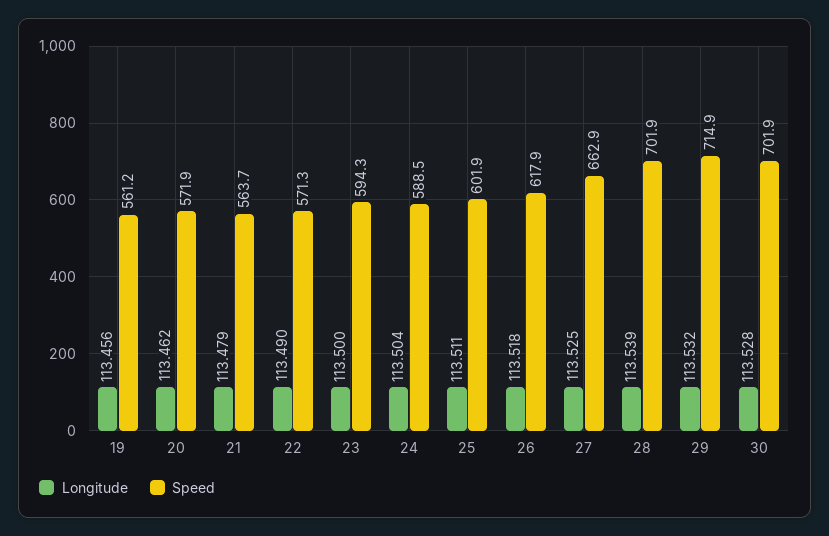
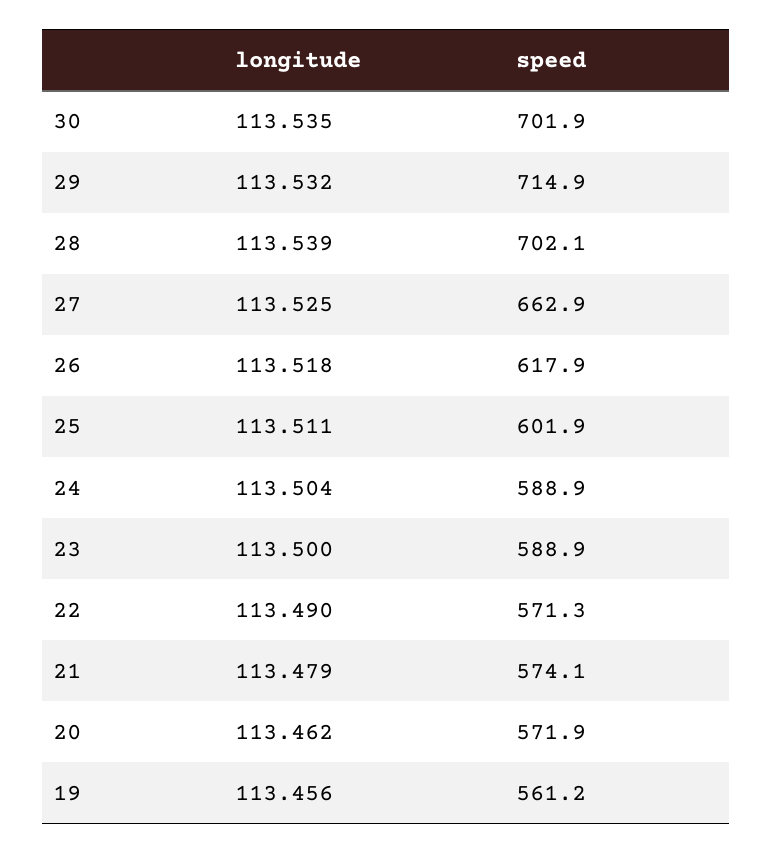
Speed, 21: 563.7 -> 574.1
Speed, 23: 594.3 -> 588.9
Speed, 24: 588.5 -> 588.9
Speed, 28: 701.9 -> 702.1
Longitude, 30: 113.528 -> 113.535

